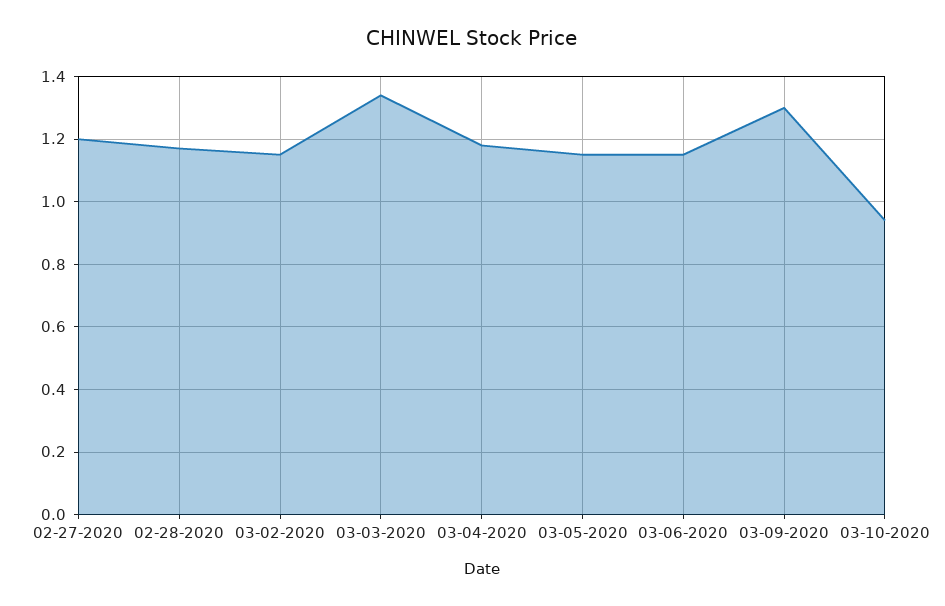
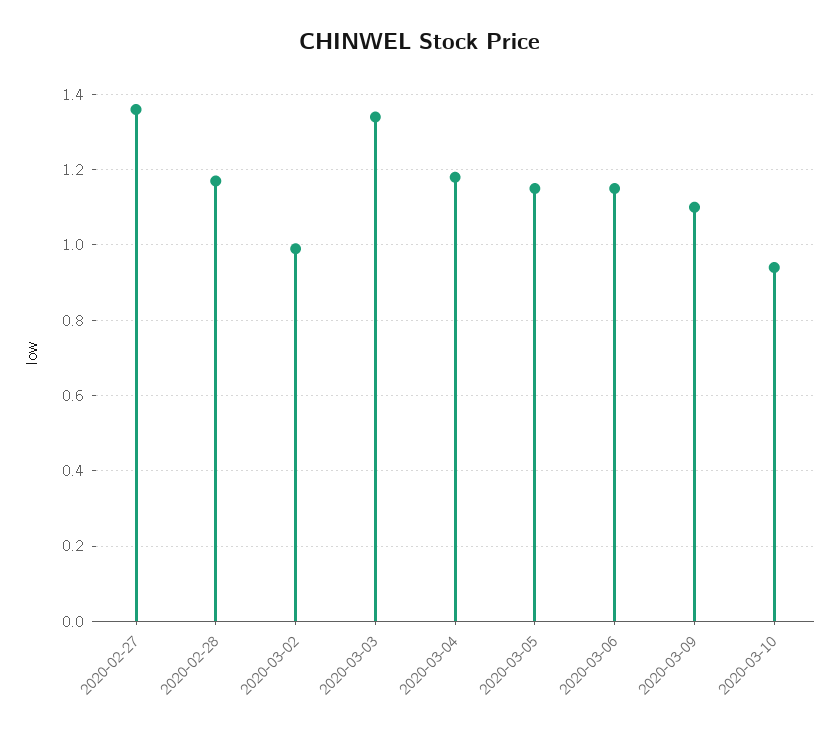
02-27-2020: 1.2 -> 1.35
03-02-2020: 1.15 -> 1
03-09-2020: 1.3 -> 1.1

